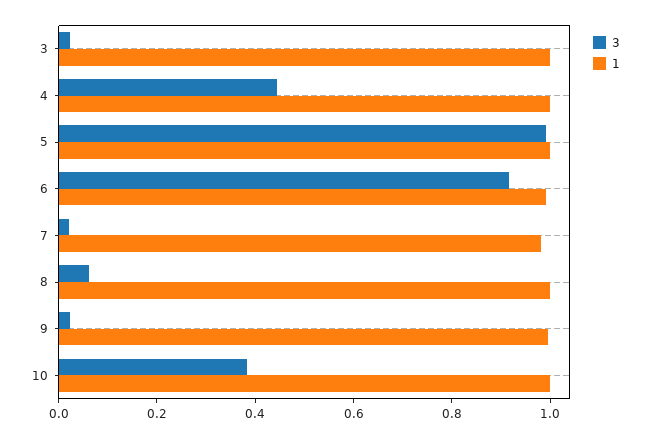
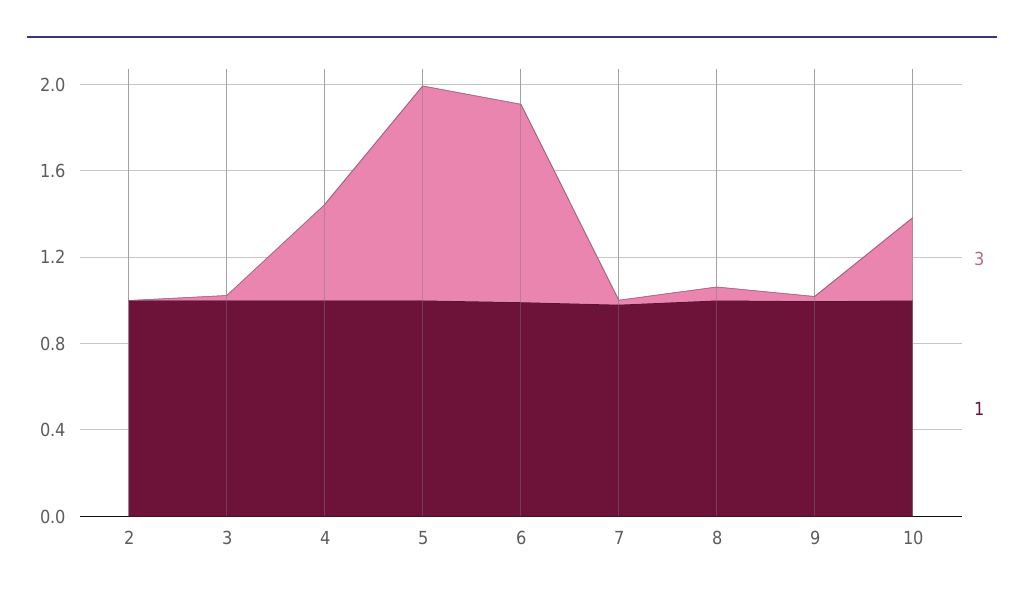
3, 2: none -> 0
1, 2: none -> 1

